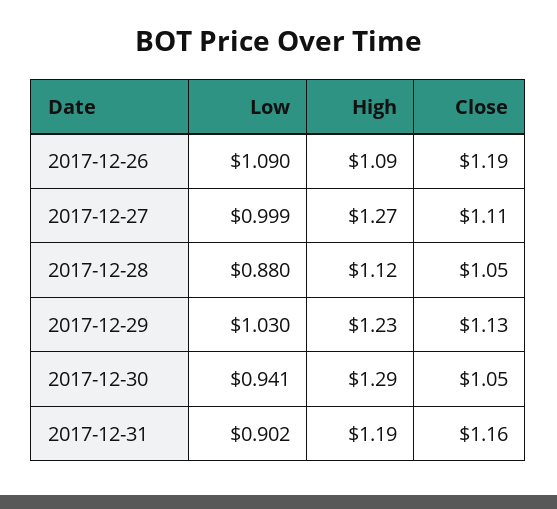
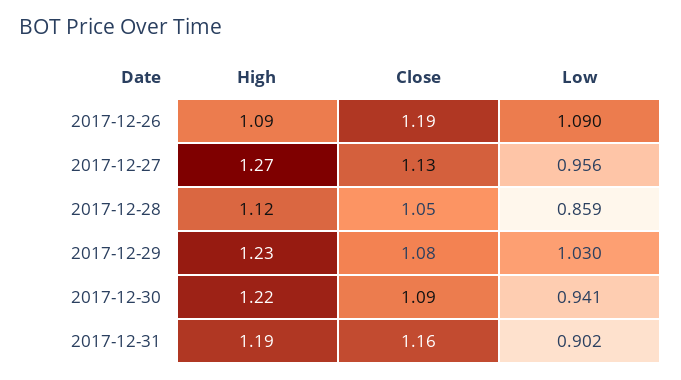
Low, 2017-12-27: 0.999 -> 0.956
Close, 2017-12-27: 1.11 -> 1.13
Low, 2017-12-28: 0.88 -> 0.859
Close, 2017-12-29: 1.13 -> 1.08
High, 2017-12-30: 1.29 -> 1.22
Close, 2017-12-30: 1.05 -> 1.09

